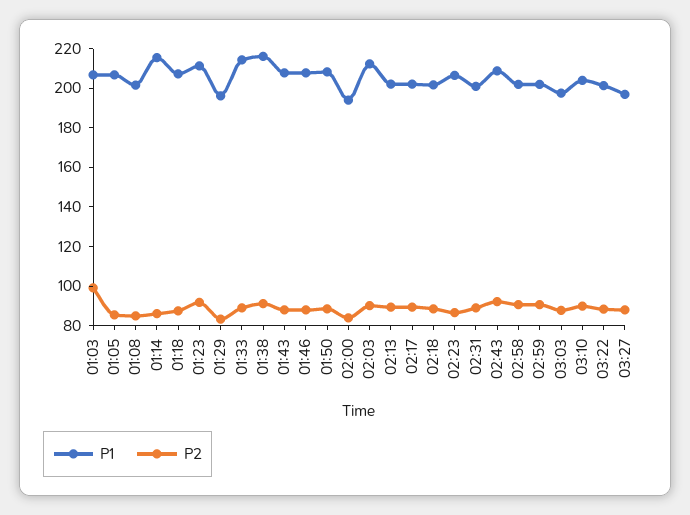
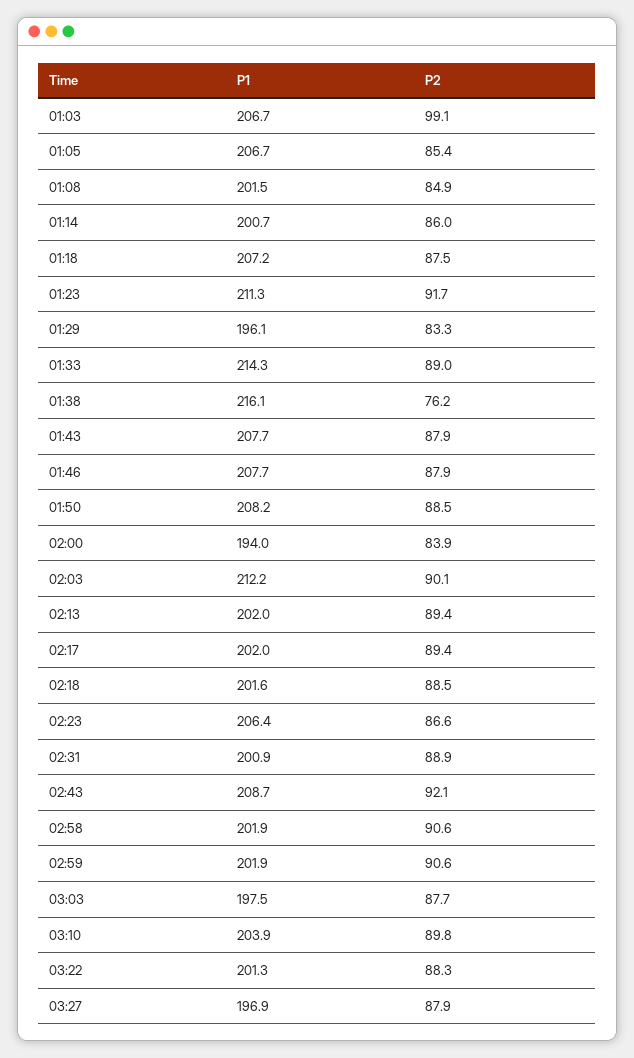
P1, 01:14: 215 -> 200.7
P2, 01:38: 90 -> 76.2

